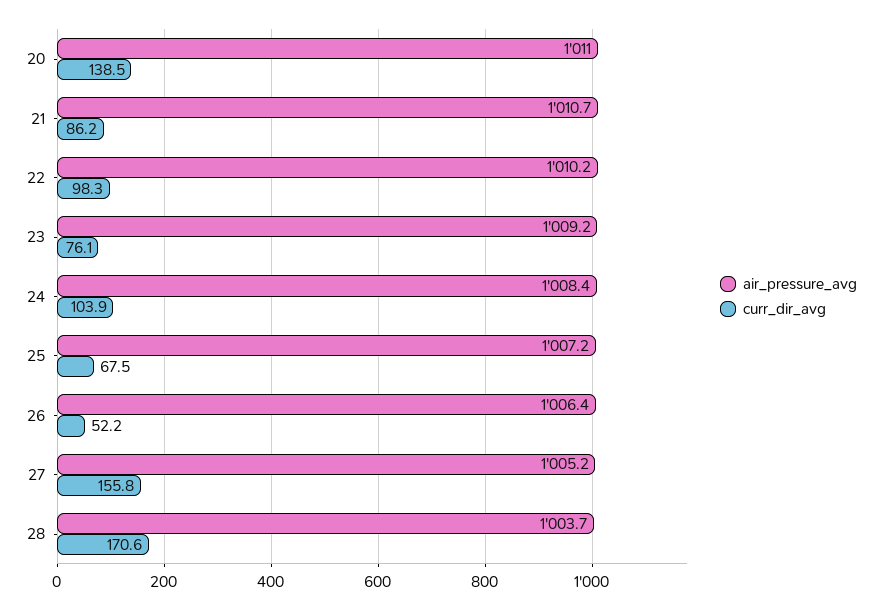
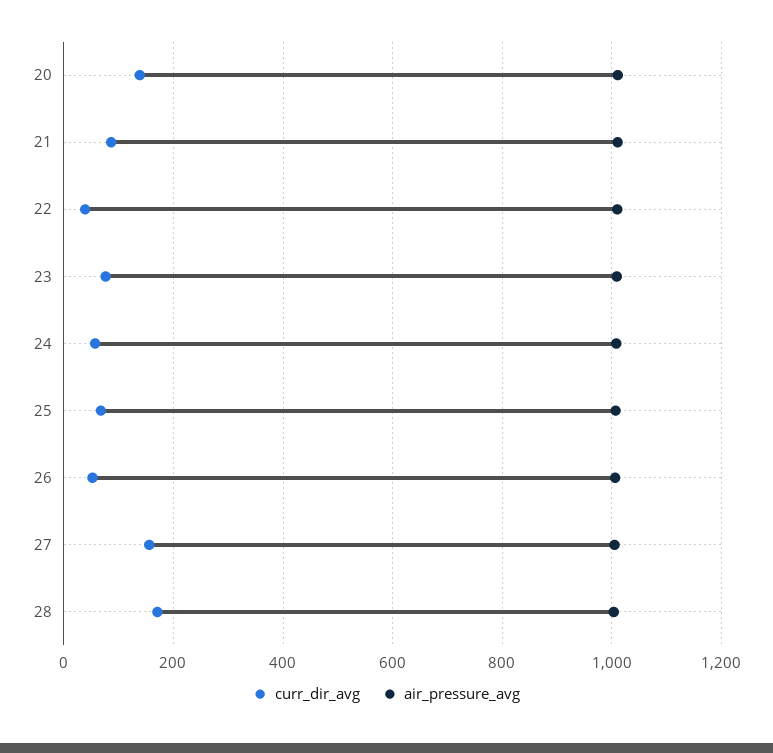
curr_dir_avg, 22: 98.3 -> 40
curr_dir_avg, 24: 103.9 -> 60

